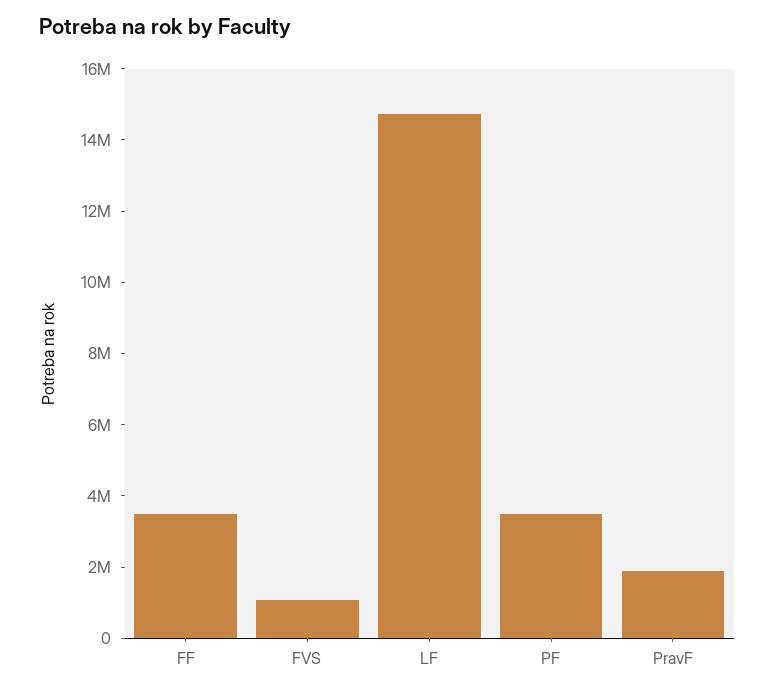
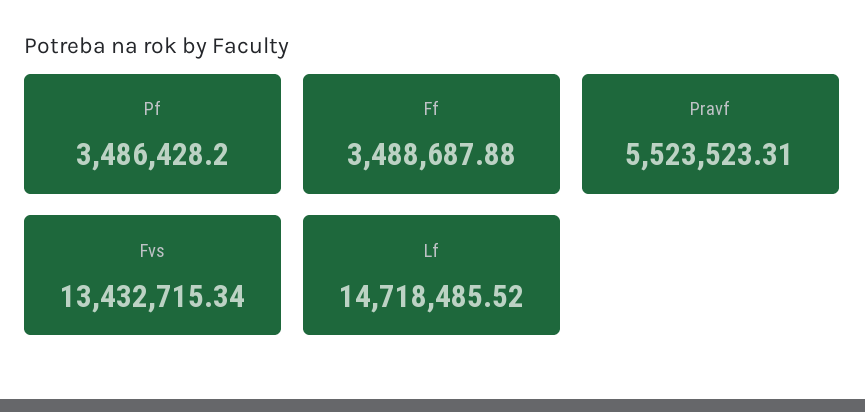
FVS: 1000000 -> 13432715.34
PravF: 2000000 -> 5523523.31

